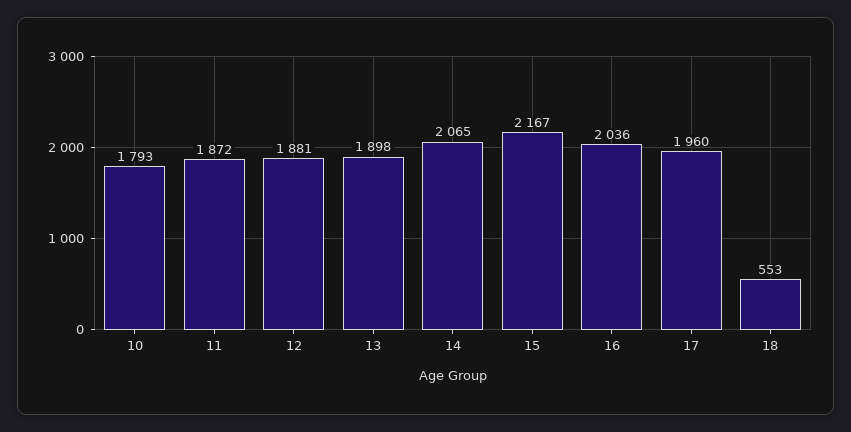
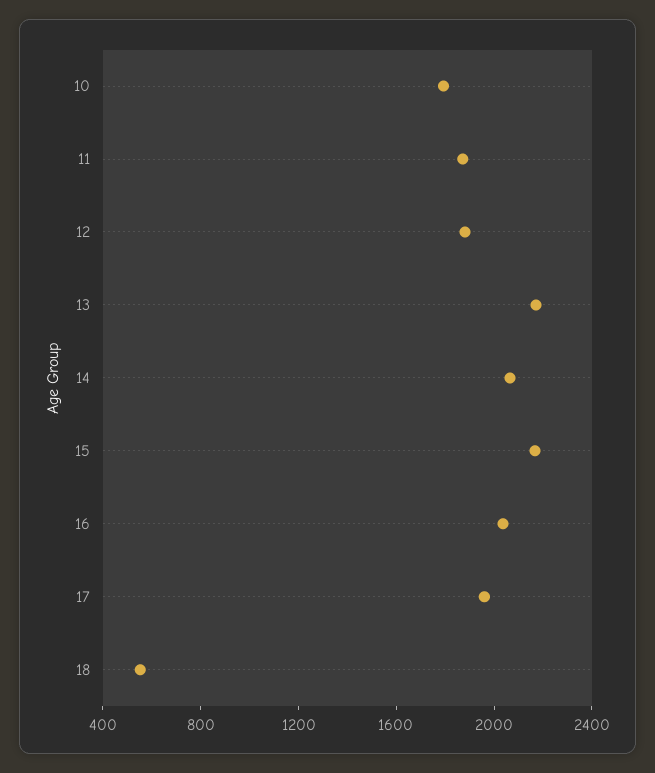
13: 1898 -> 2200

